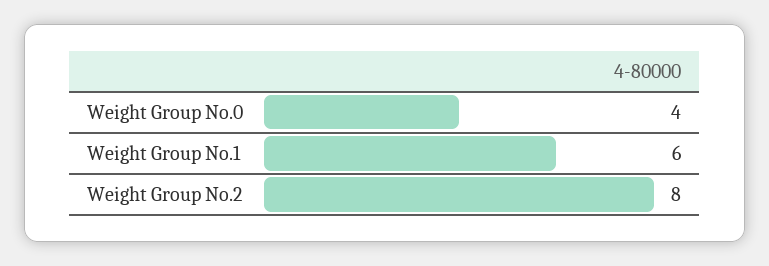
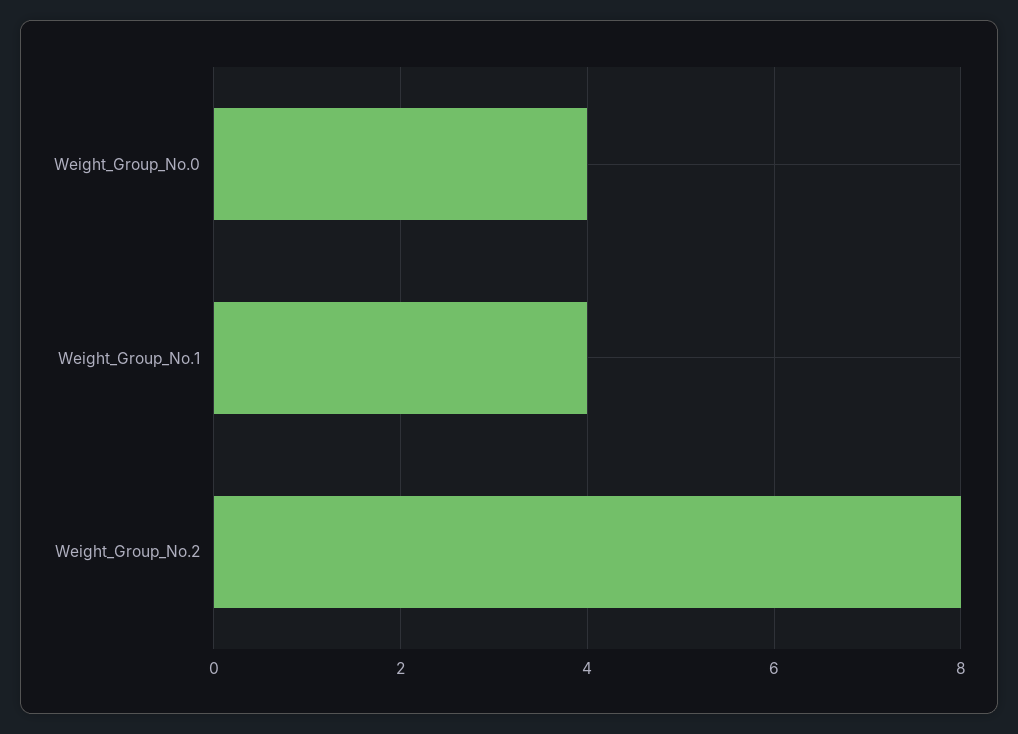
Weight Group No.1: 6 -> 4

